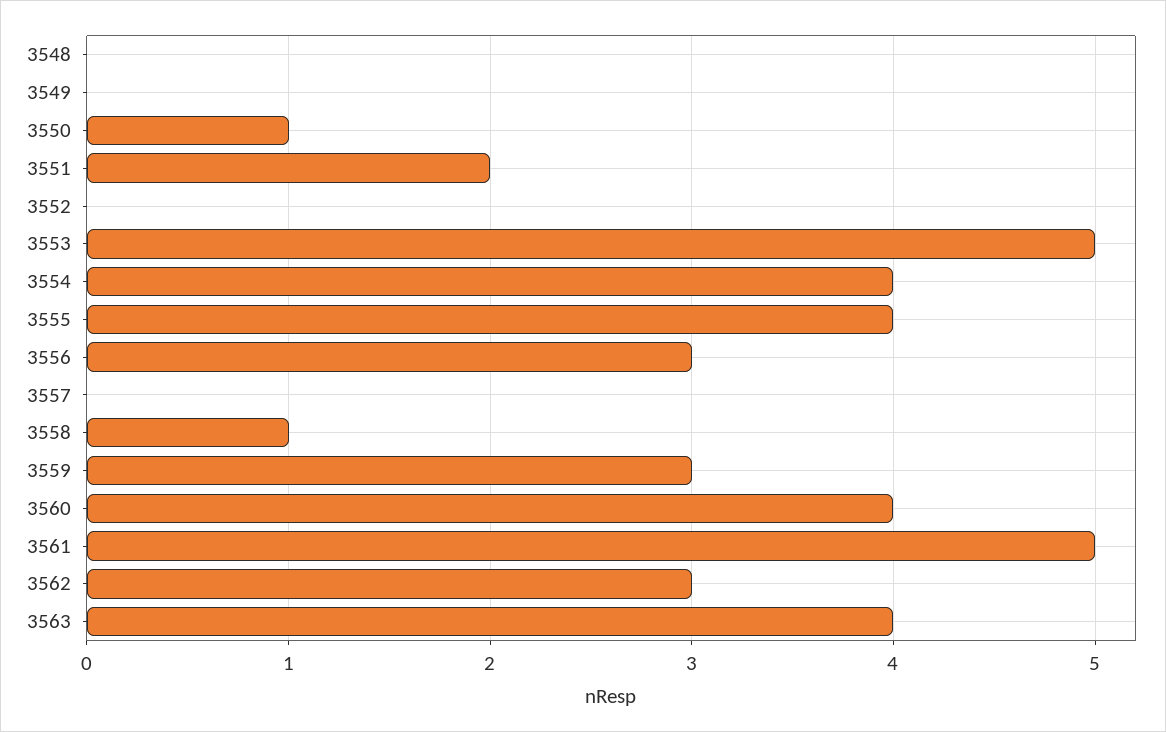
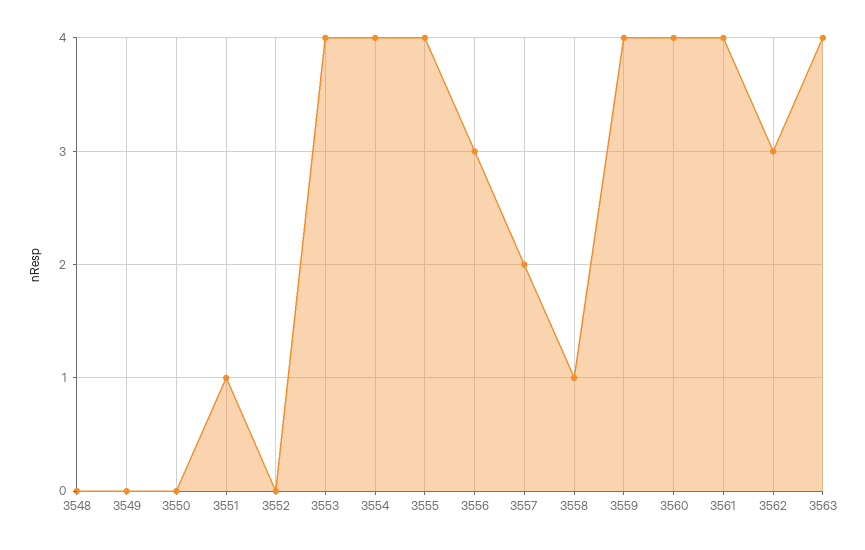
3550: 1 -> 0
3551: 2 -> 1
3553: 5 -> 4
3557: 0 -> 2
3559: 3 -> 4
3561: 5 -> 4

